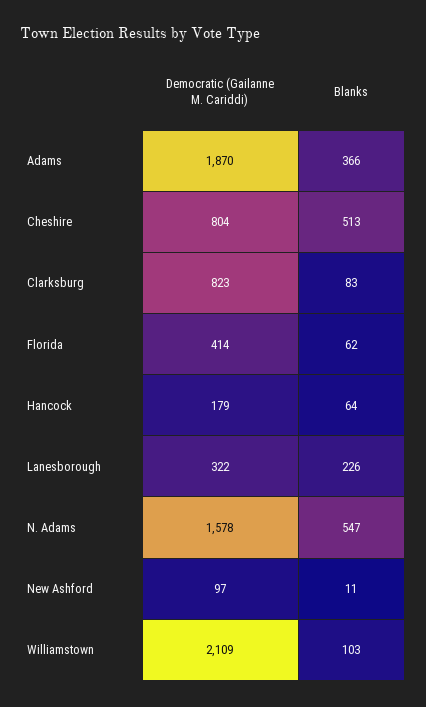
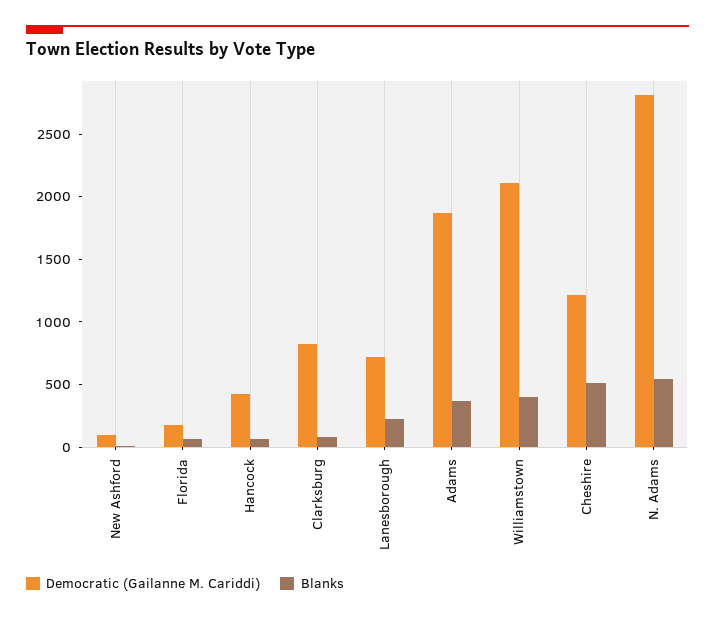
Democratic (Gailanne M. Cariddi), Cheshire: 804 -> 1200
Democratic (Gailanne M. Cariddi), Florida: 414 -> 200
Democratic (Gailanne M. Cariddi), Hancock: 179 -> 400
Democratic (Gailanne M. Cariddi), Lanesborough: 322 -> 700
Democratic (Gailanne M. Cariddi), N. Adams: 1578 -> 2800
Blanks, Williamstown: 103 -> 400

